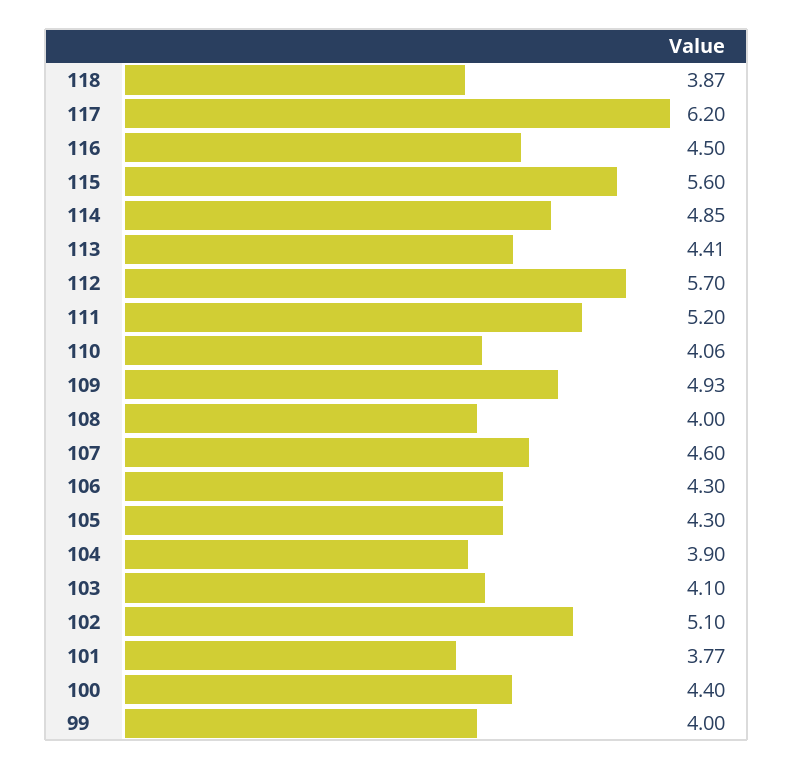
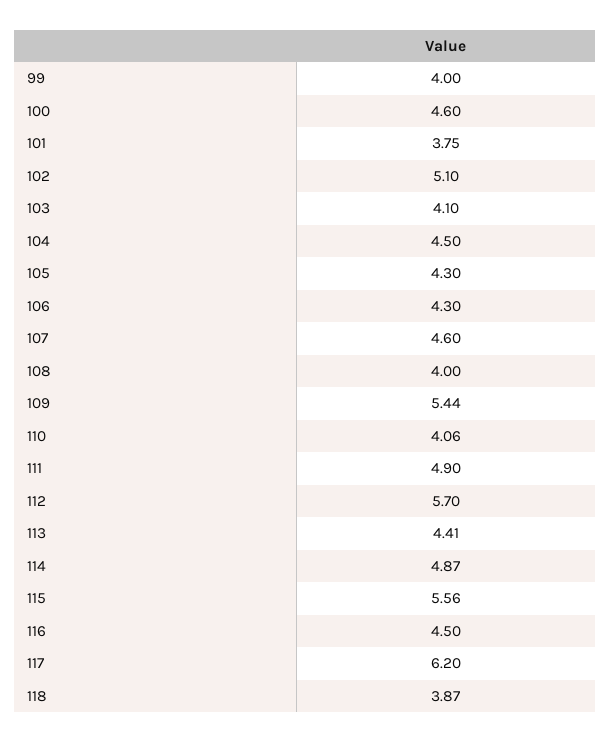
115: 5.6 -> 5.56
114: 4.85 -> 4.87
111: 5.2 -> 4.9
109: 4.93 -> 5.44
104: 3.9 -> 4.5
101: 3.77 -> 3.75
100: 4.4 -> 4.6

